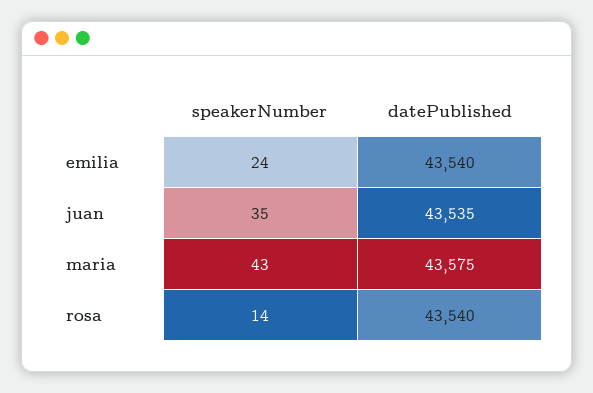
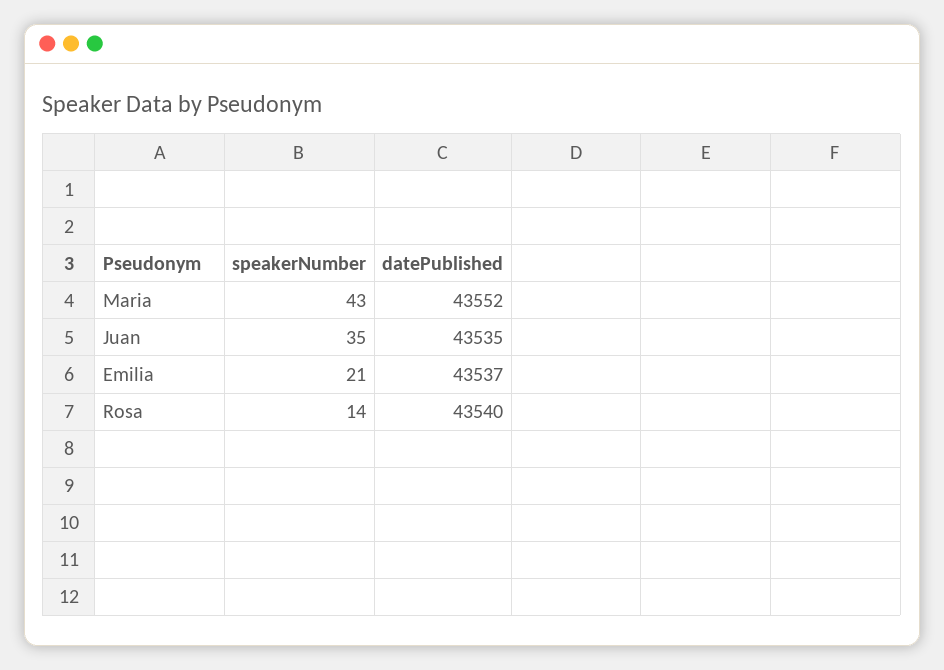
speakerNumber, emilia: 24 -> 21
datePublished, emilia: 43540 -> 43537
datePublished, maria: 43575 -> 43552

